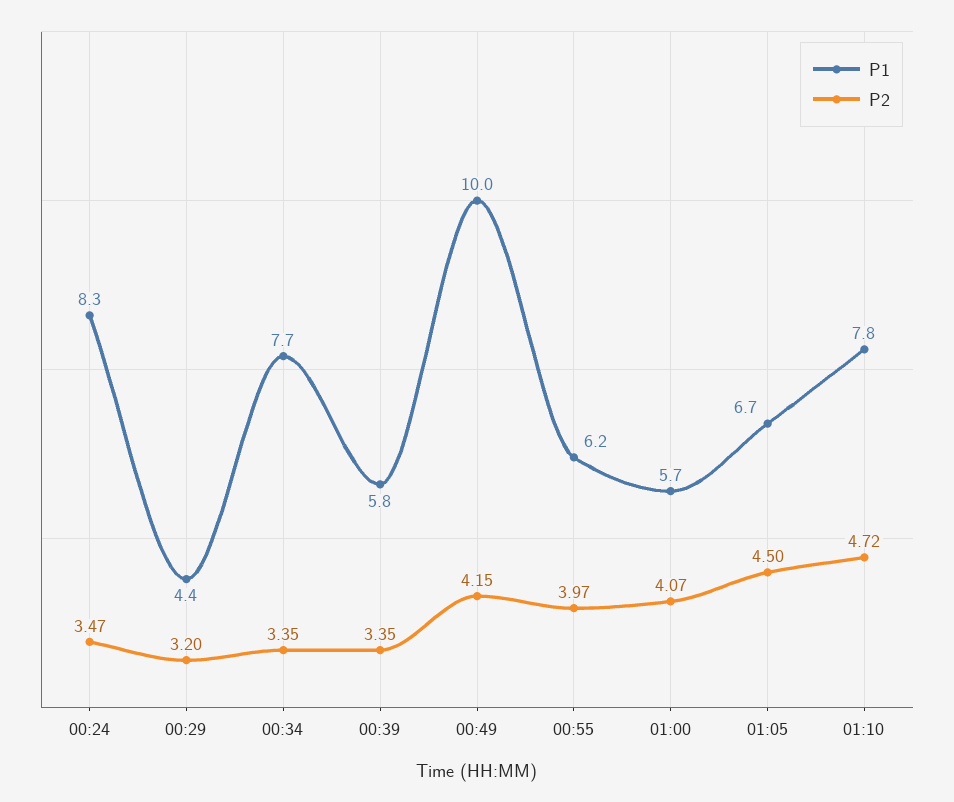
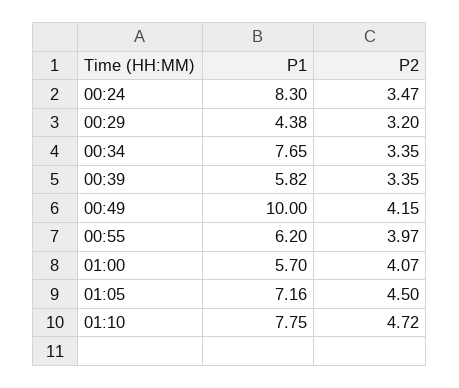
P1, 01:05: 6.7 -> 7.16

